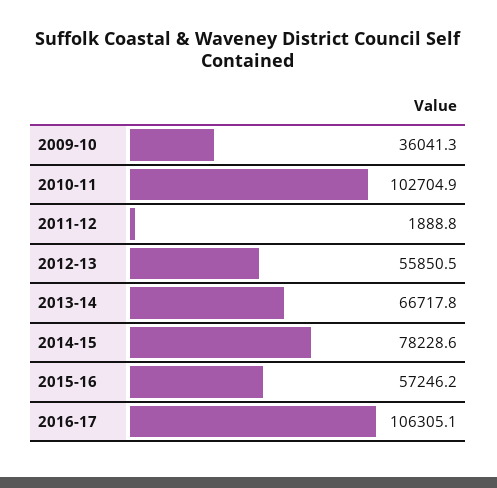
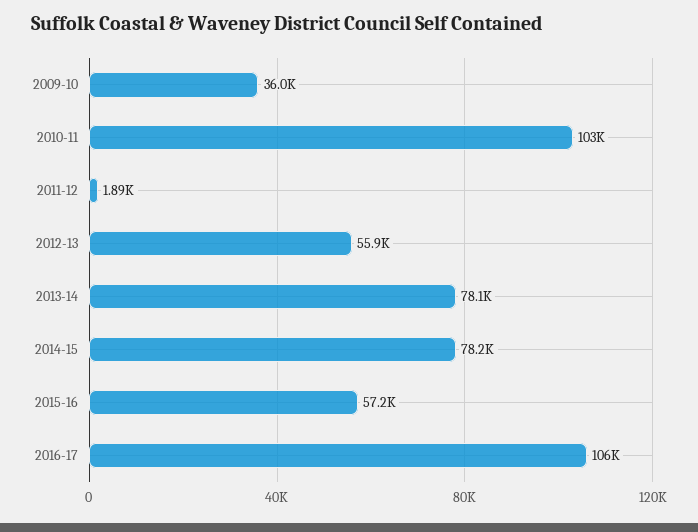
2013-14: 66717.8 -> 78100

